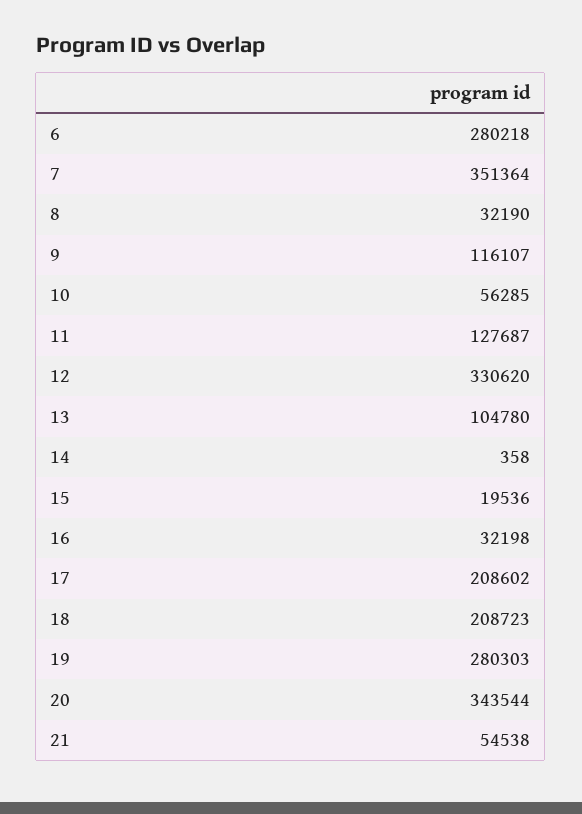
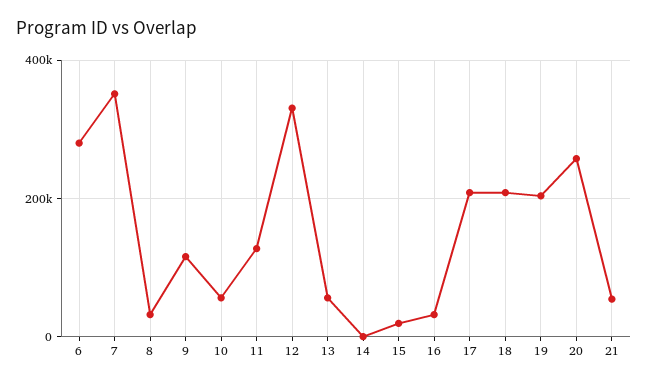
13: 104780 -> 60000
19: 280303 -> 200000
20: 343544 -> 260000

